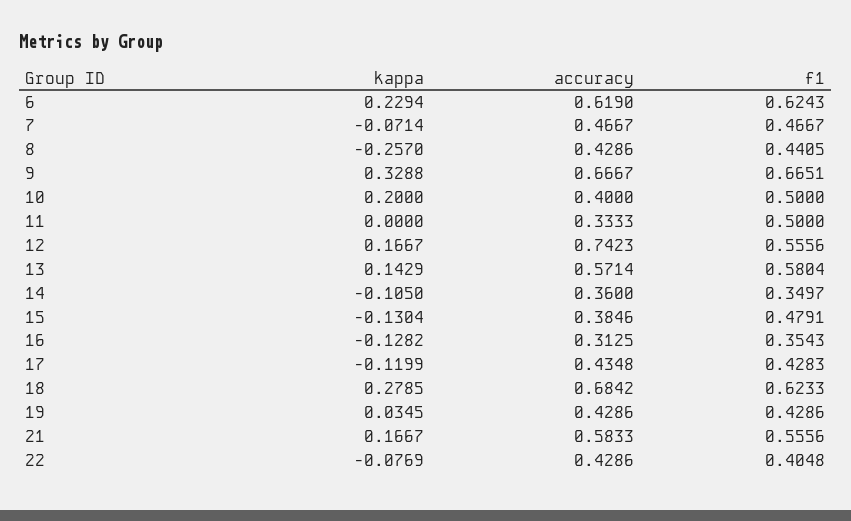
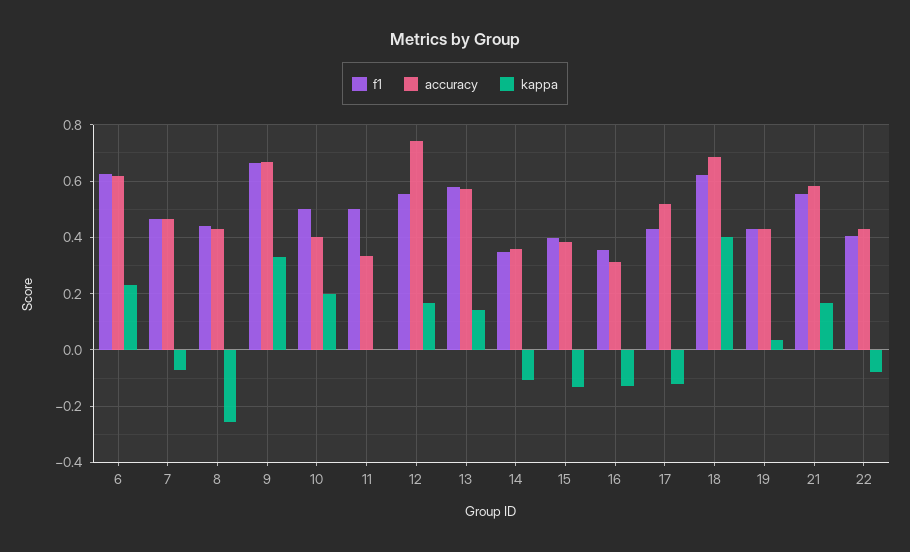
f1, 15: 0.4791 -> 0.4
accuracy, 17: 0.4348 -> 0.525
kappa, 18: 0.2785 -> 0.4

